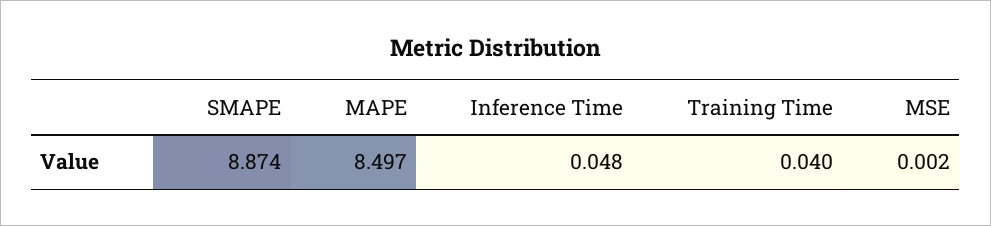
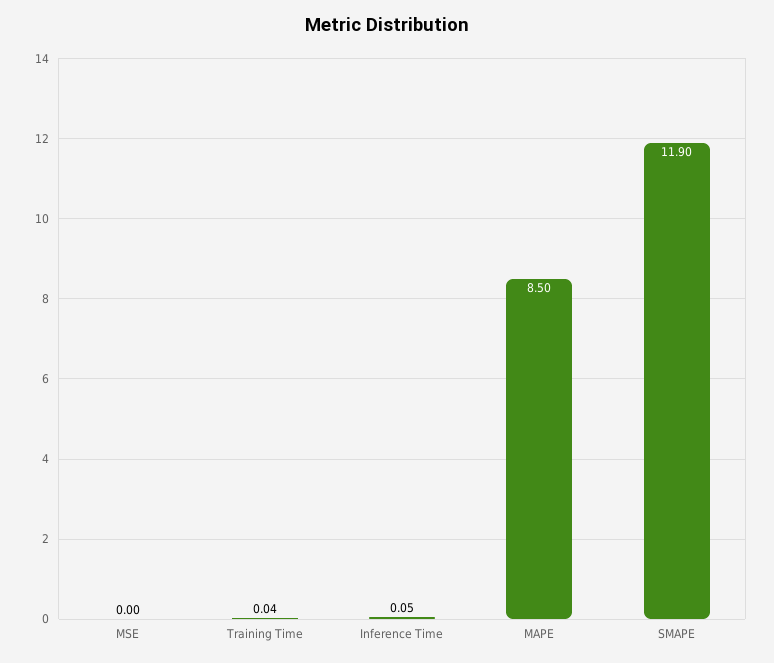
SMAPE: 8.874 -> 11.9

